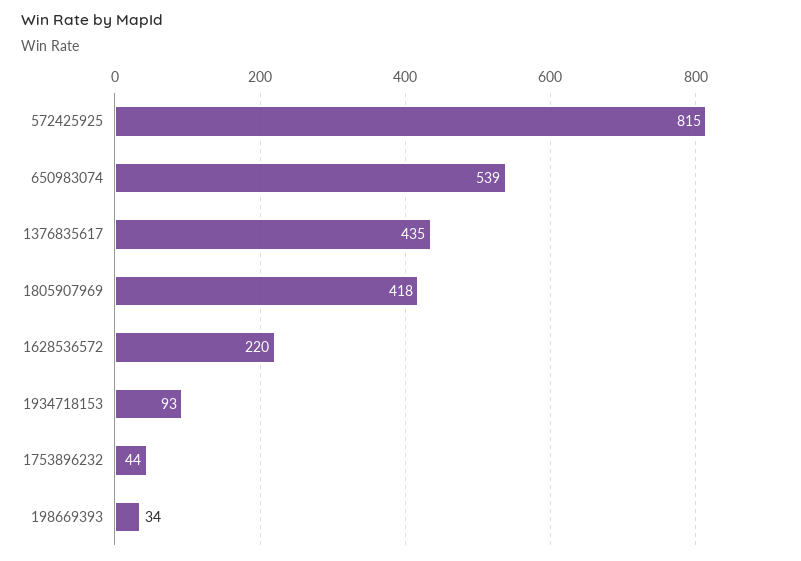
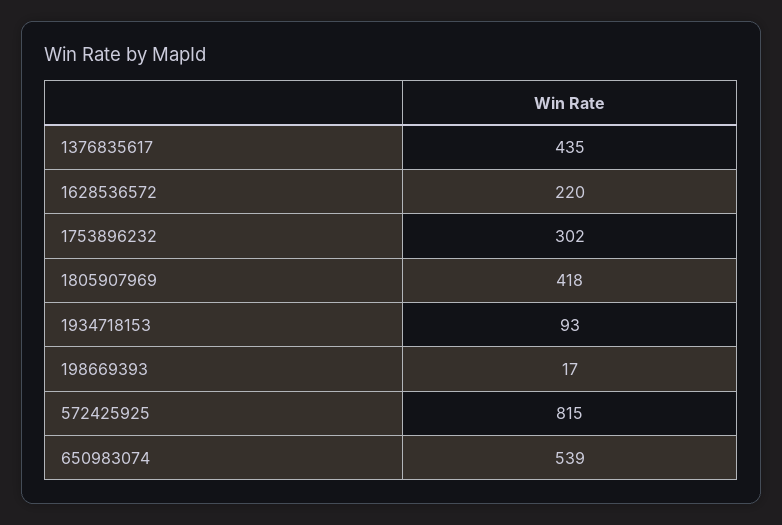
1753896232: 44 -> 302
198669393: 34 -> 17

